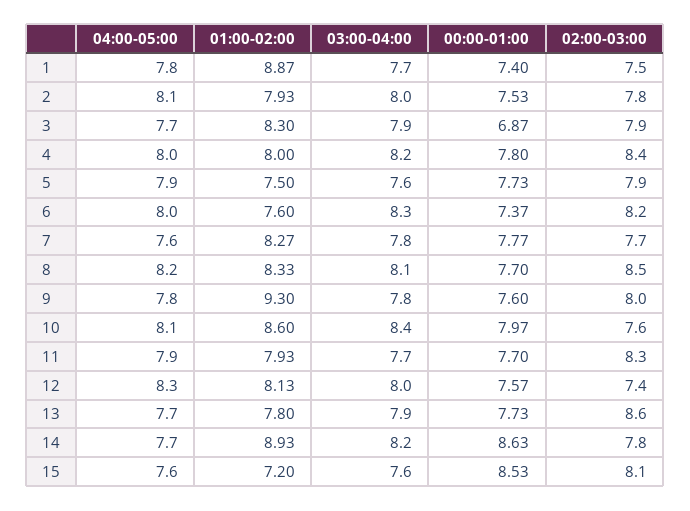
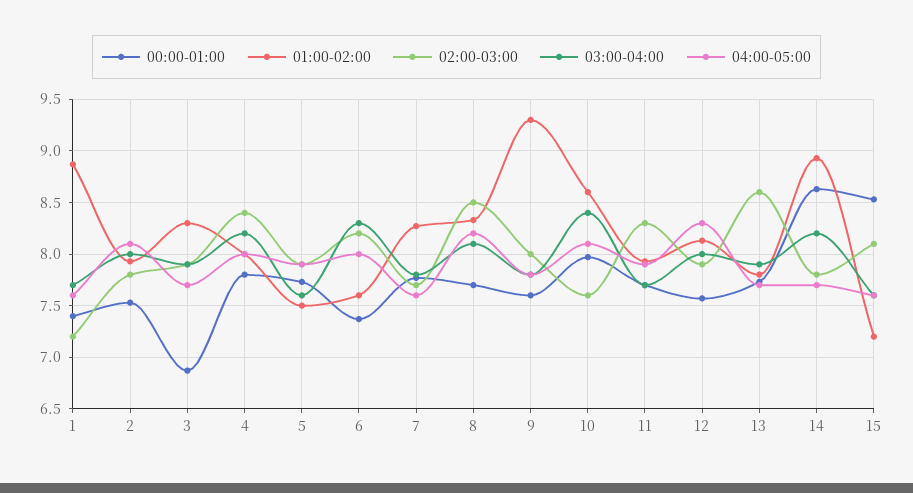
04:00-05:00, 1: 7.8 -> 7.6
02:00-03:00, 1: 7.5 -> 7.2
02:00-03:00, 12: 7.4 -> 7.9

